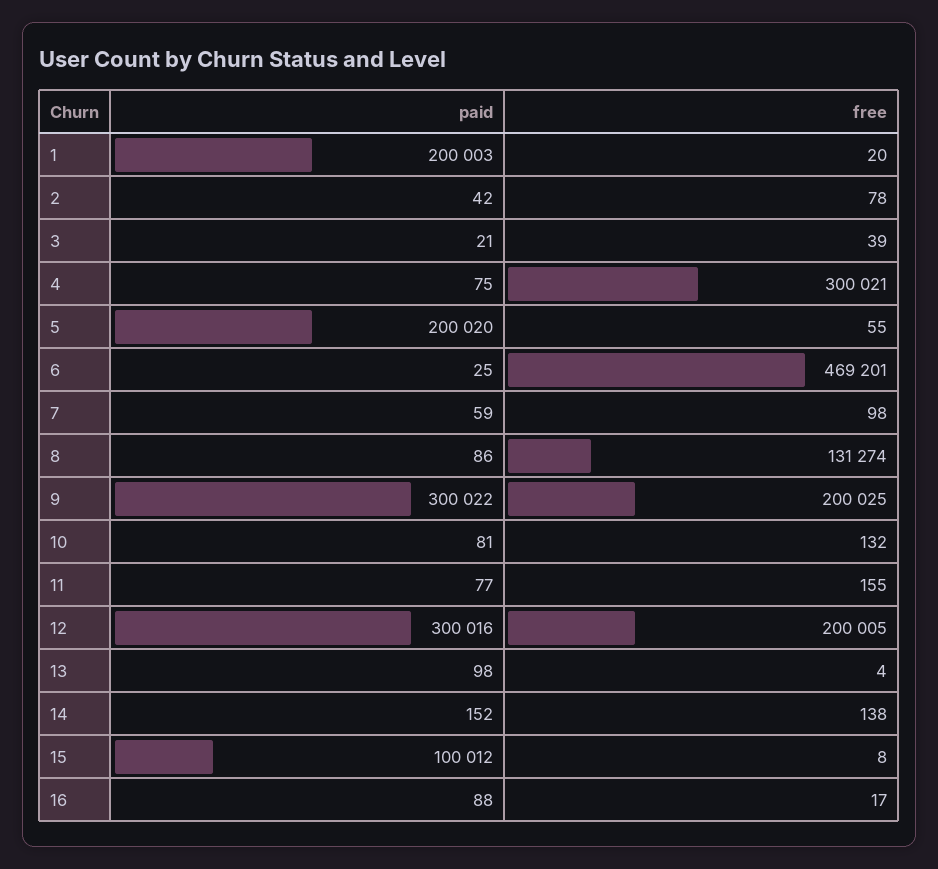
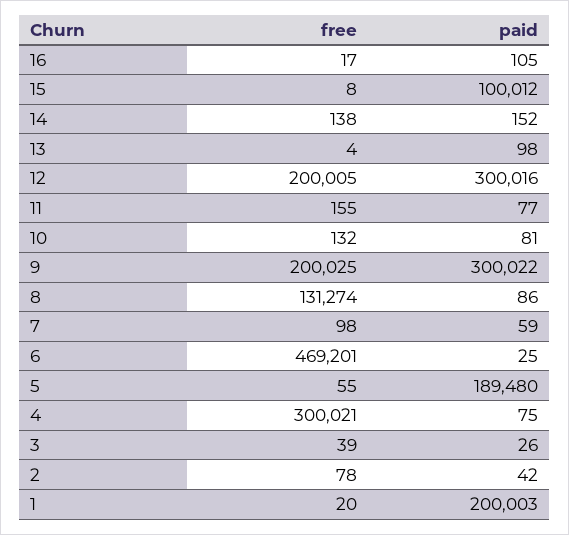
paid, 3: 21 -> 26
paid, 5: 200020 -> 189480
paid, 16: 88 -> 105

